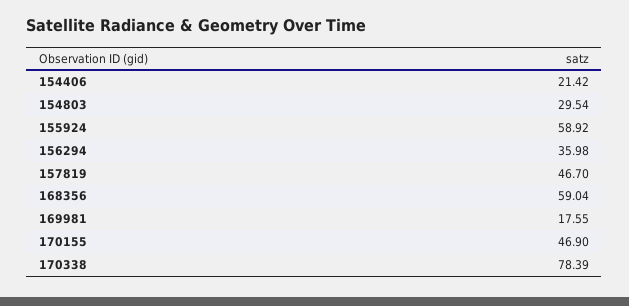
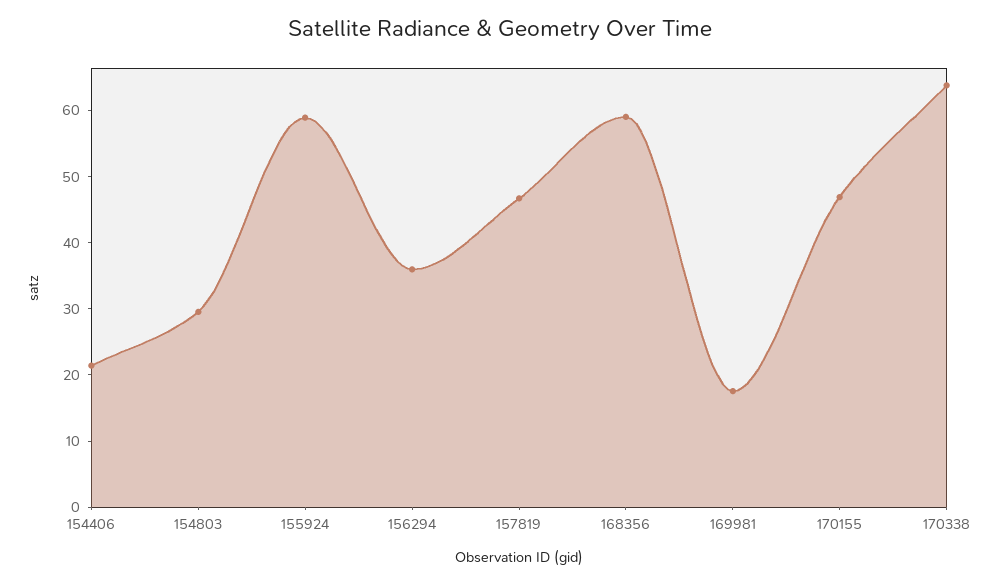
170338: 78.39 -> 64

